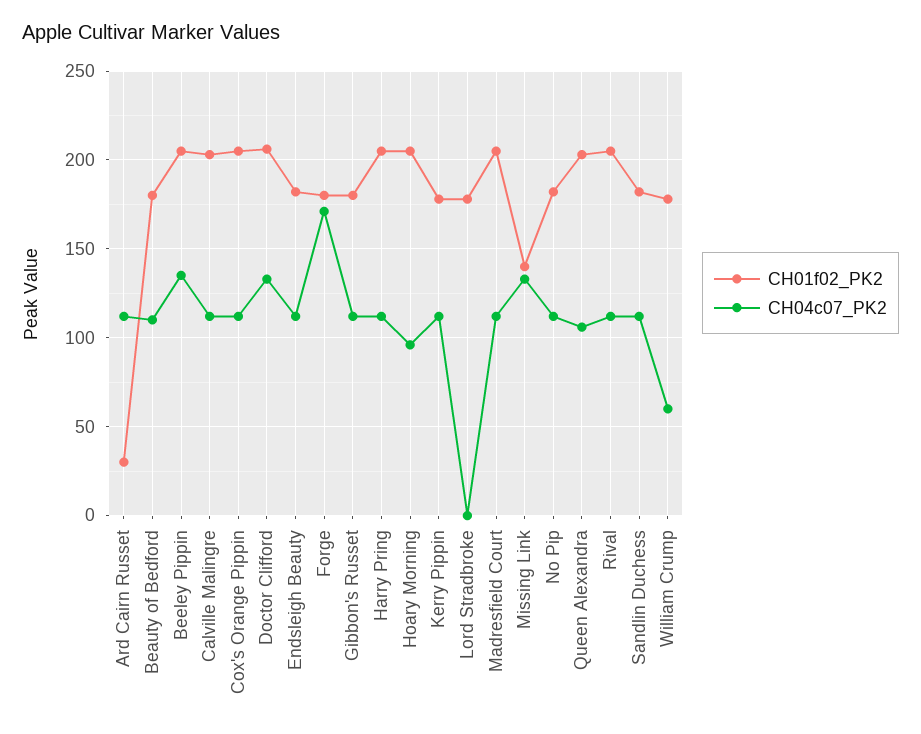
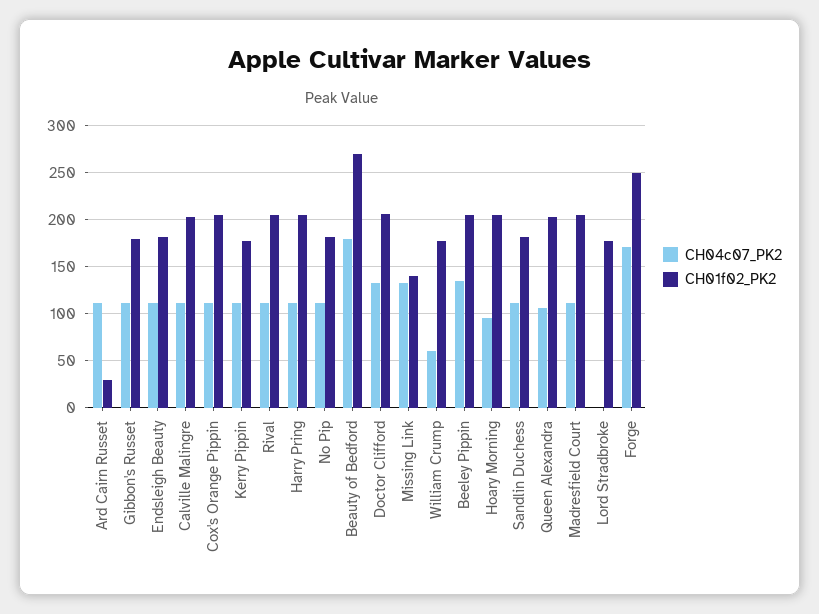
CH01f02_PK2, Beauty of Bedford: 180 -> 270
CH04c07_PK2, Beauty of Bedford: 110 -> 180
CH01f02_PK2, Forge: 180 -> 250

